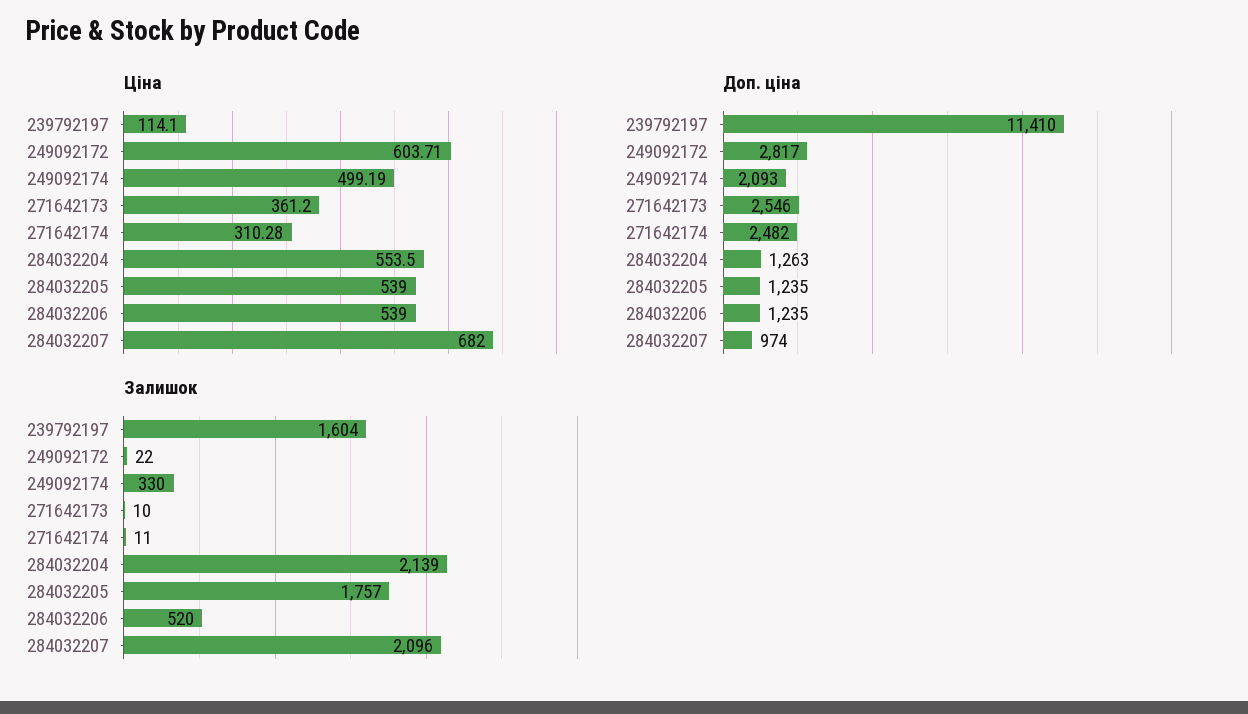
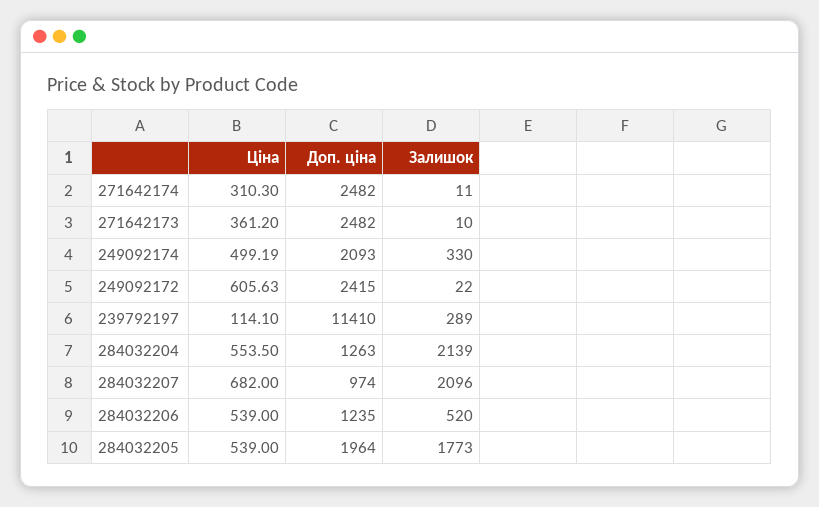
Ціна, 249092172: 603.71 -> 605.63
Ціна, 271642174: 310.28 -> 310.3
Доп. ціна, 249092172: 2817 -> 2415
Доп. ціна, 271642173: 2546 -> 2482
Доп. ціна, 284032205: 1235 -> 1964
Залишок, 239792197: 1604 -> 289
Залишок, 284032205: 1757 -> 1773

